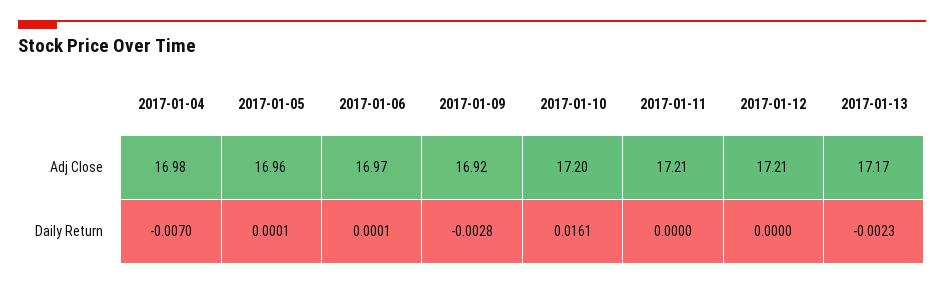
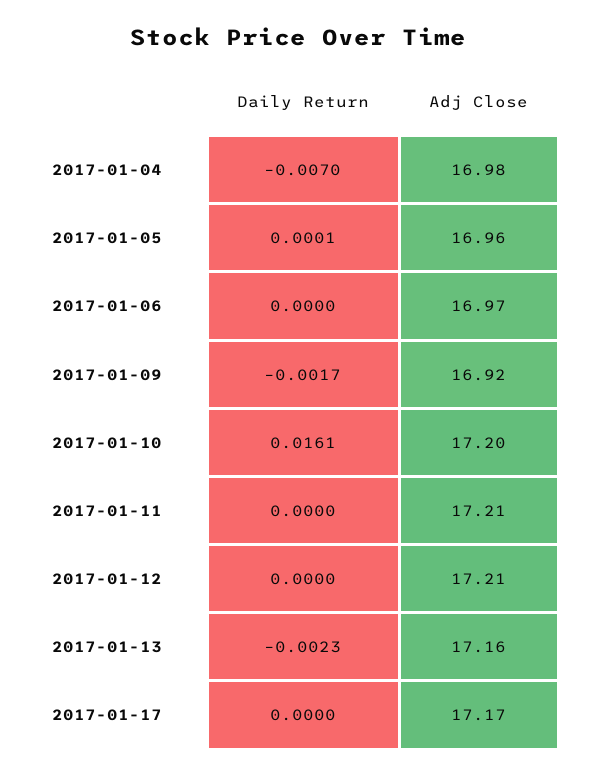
2017-01-13, Adj Close: 17.17 -> 17.16
2017-01-06, Daily Return: 0.0001 -> 0
2017-01-09, Daily Return: -0.0028 -> -0.0017
2017-01-17, Daily Return: none -> 0
2017-01-17, Adj Close: none -> 17.17

